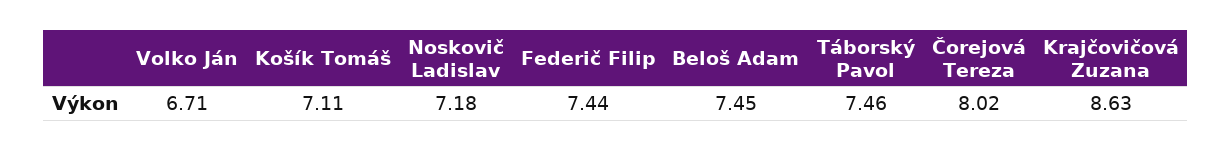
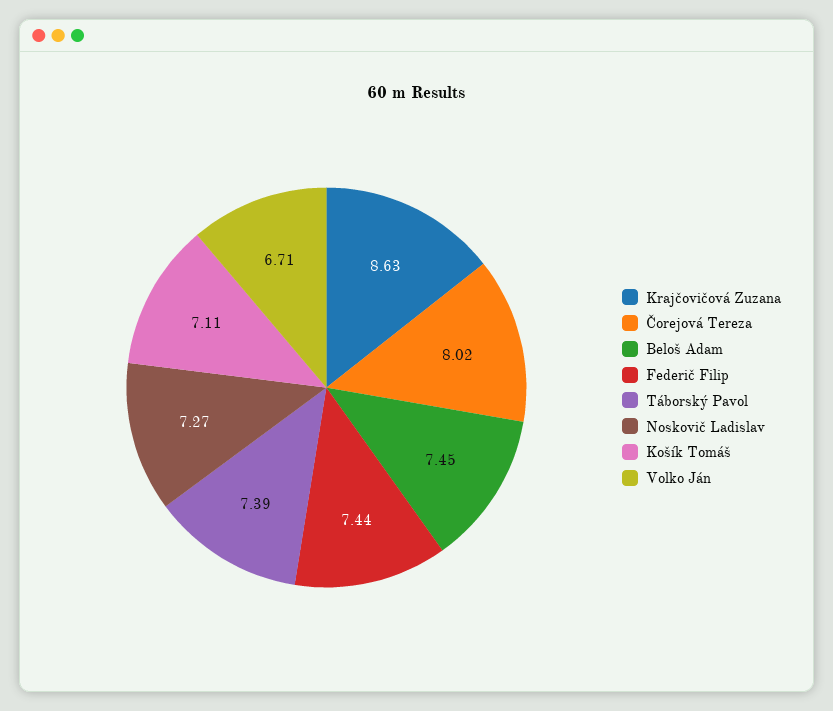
Noskovič Ladislav: 7.18 -> 7.27
Táborský Pavol: 7.46 -> 7.39

